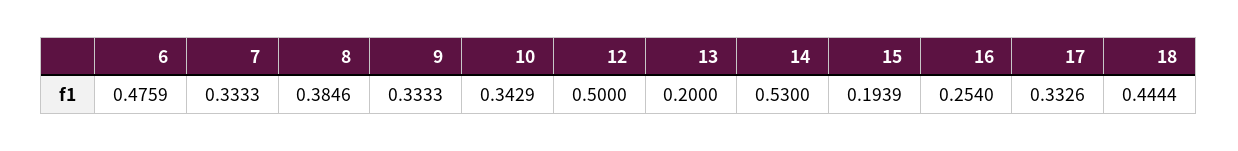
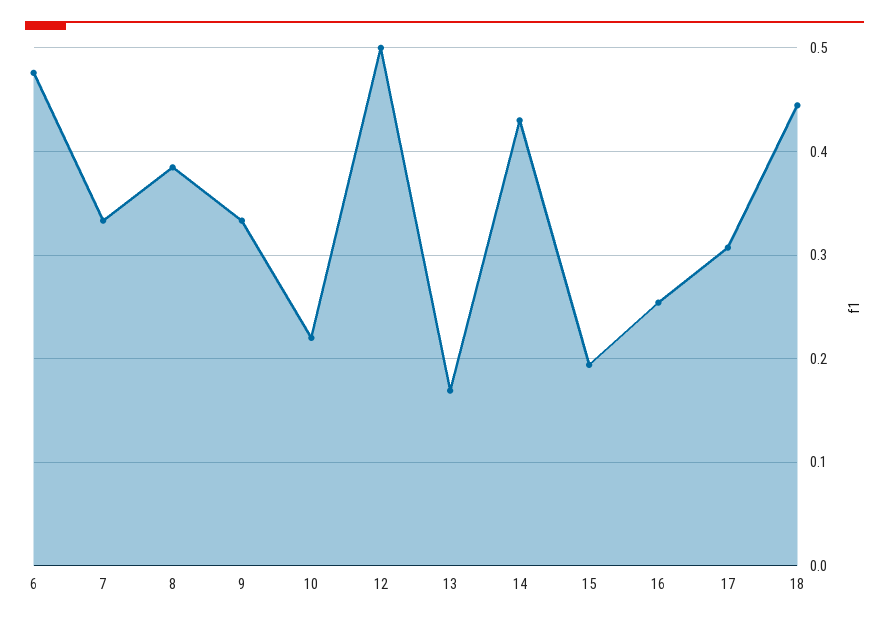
10: 0.3429 -> 0.22
13: 0.2 -> 0.17
14: 0.53 -> 0.43
17: 0.3326 -> 0.31

